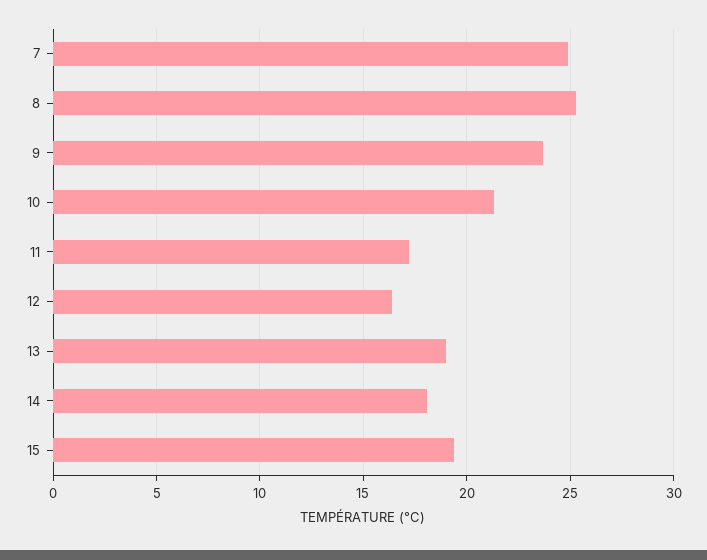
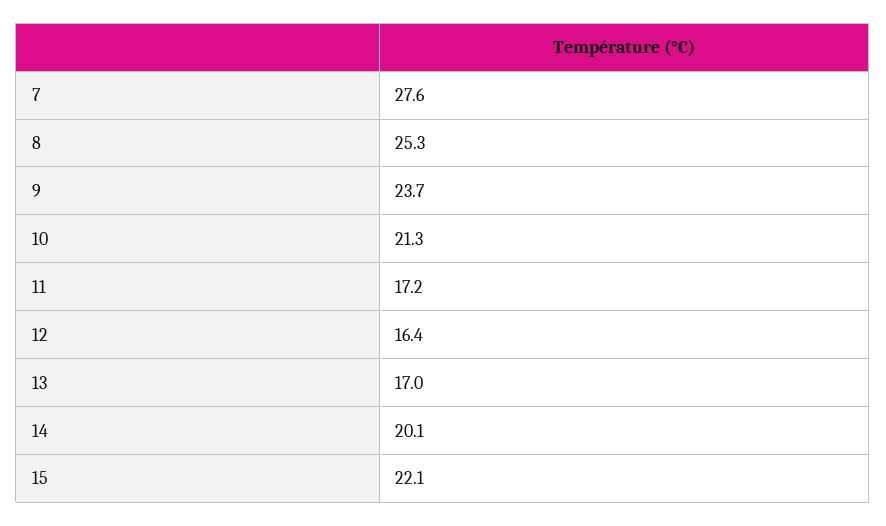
7: 25 -> 27.6
13: 19 -> 17
14: 18 -> 20.1
15: 19.5 -> 22.1

